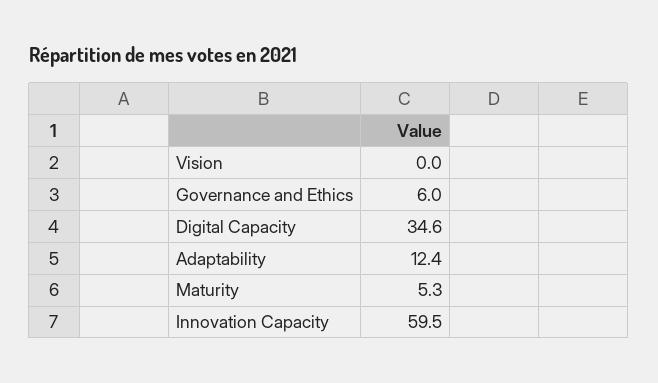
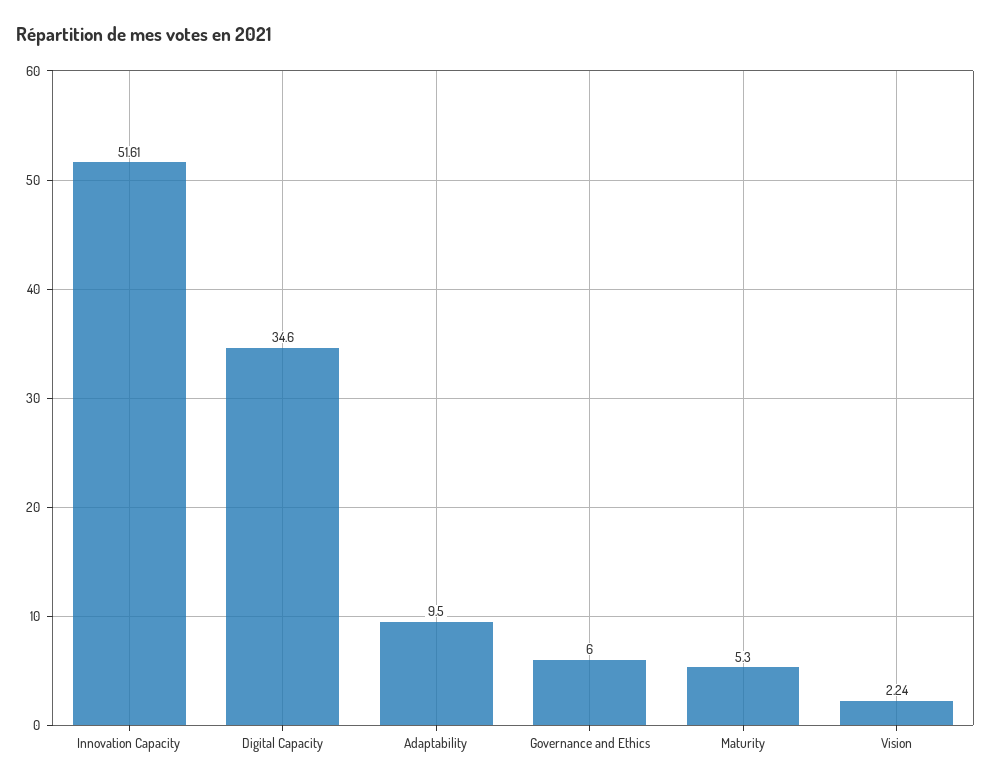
Vision: 0 -> 2.24
Adaptability: 12.4 -> 9.5
Innovation Capacity: 59.5 -> 51.61

